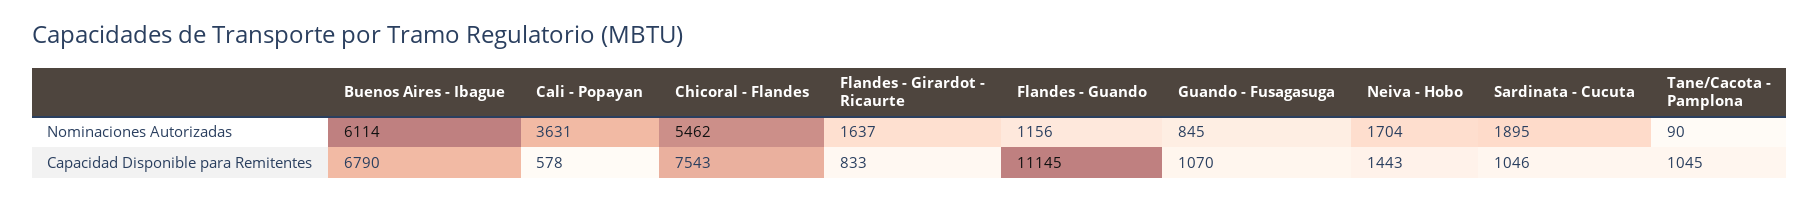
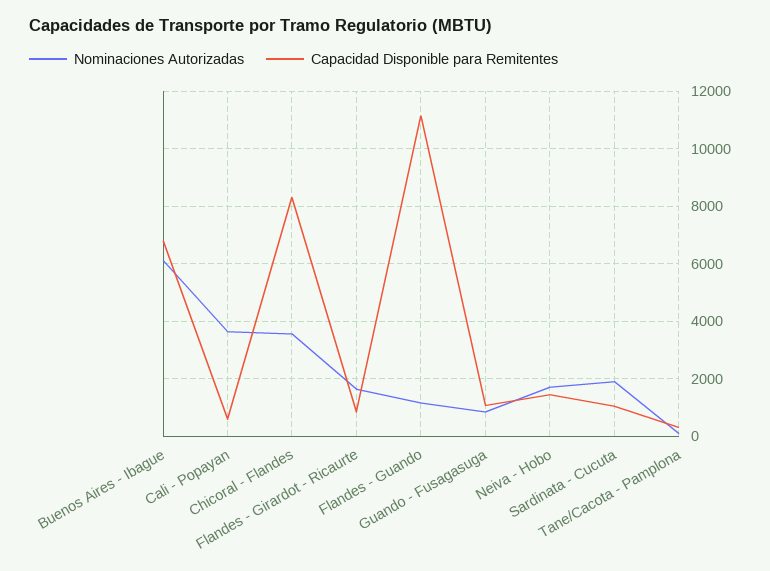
Nominaciones Autorizadas, Chicoral - Flandes: 5462 -> 3500
Capacidad Disponible para Remitentes, Chicoral - Flandes: 7543 -> 8250
Capacidad Disponible para Remitentes, Tane/Cacota - Pamplona: 1045 -> 250

